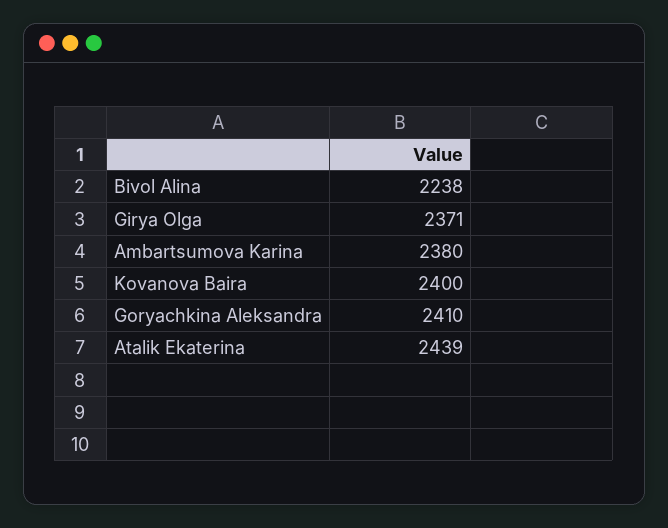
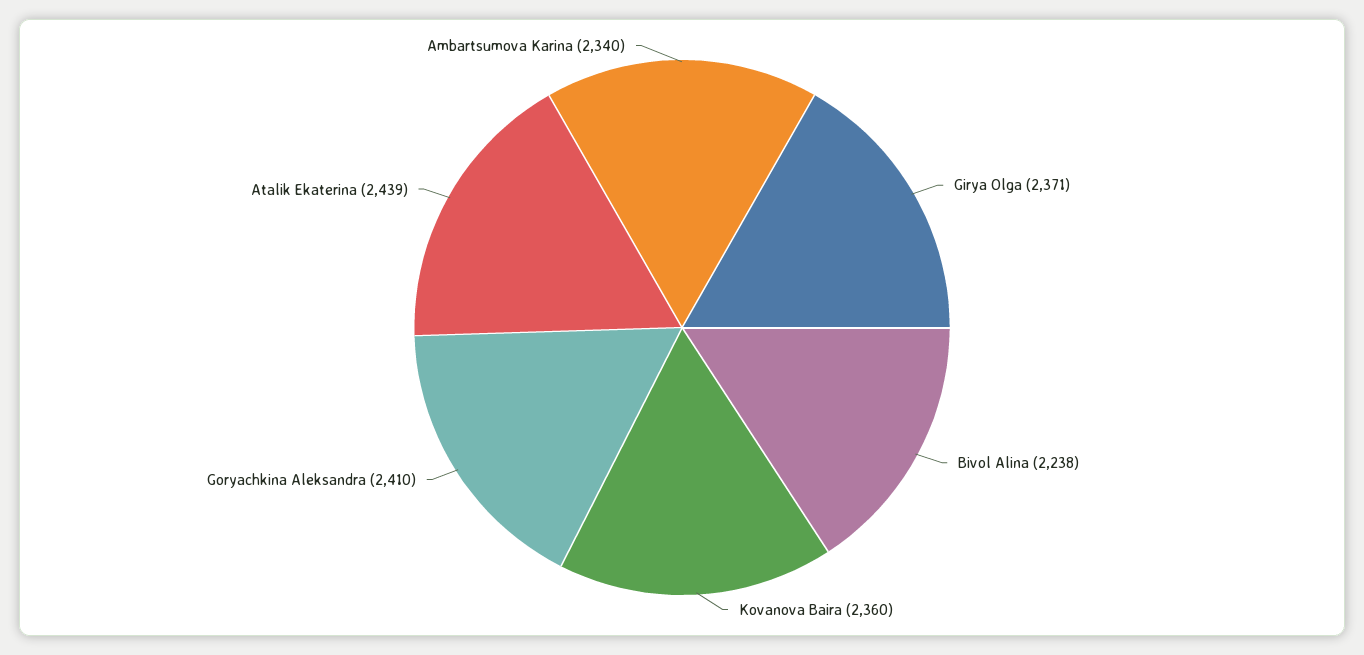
Ambartsumova Karina: 2380 -> 2340
Kovanova Baira: 2400 -> 2360

